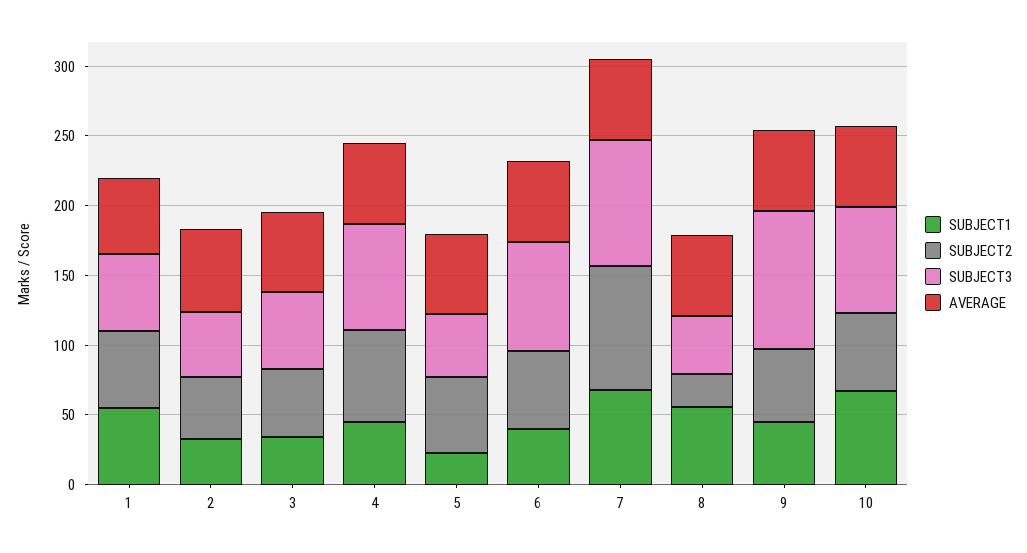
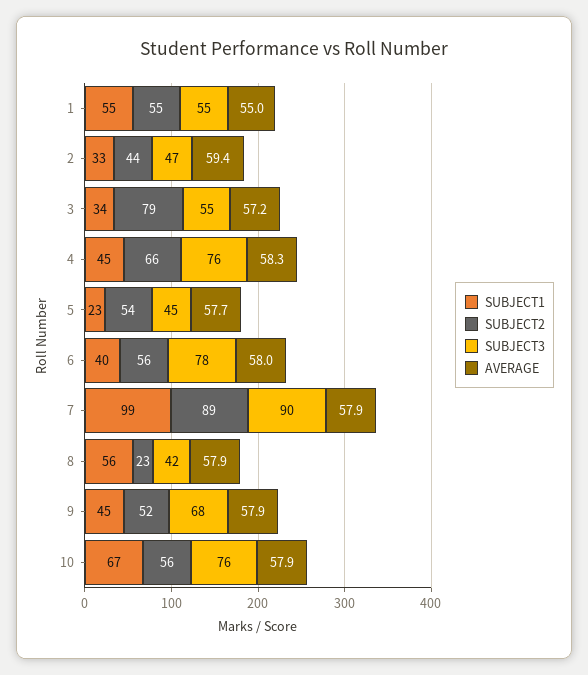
SUBJECT2, 3: 50 -> 79
SUBJECT1, 7: 70 -> 99
SUBJECT3, 9: 100 -> 68

